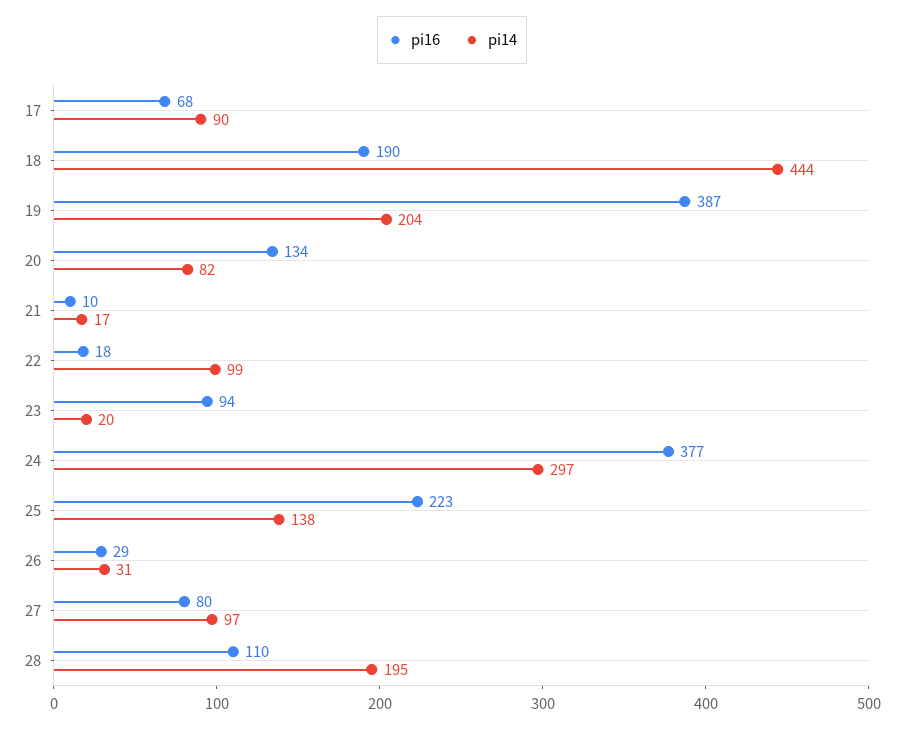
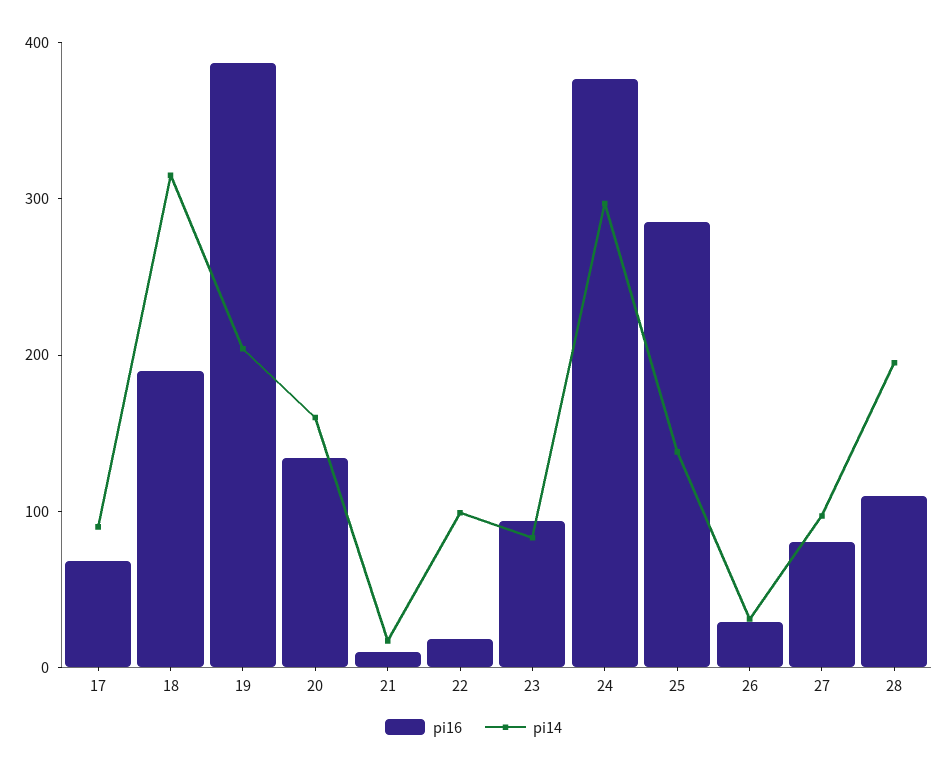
pi14, 18: 444 -> 320
pi14, 20: 82 -> 160
pi14, 23: 20 -> 80
pi16, 25: 223 -> 280

